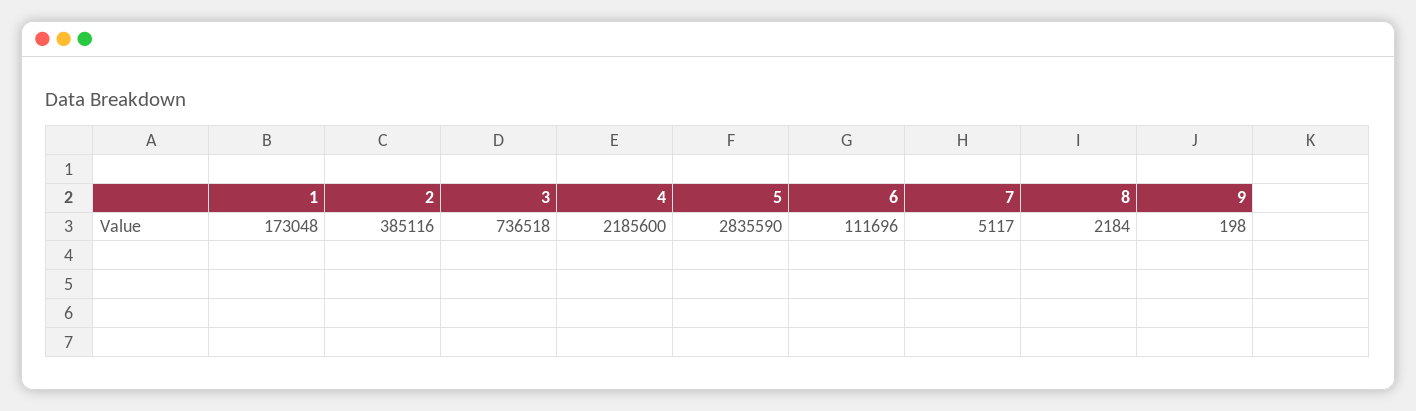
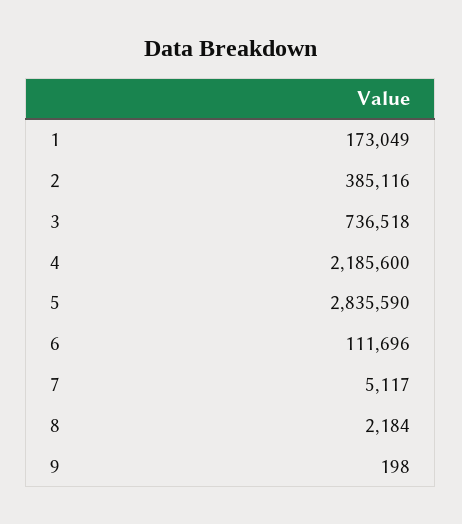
1: 173048 -> 173049

